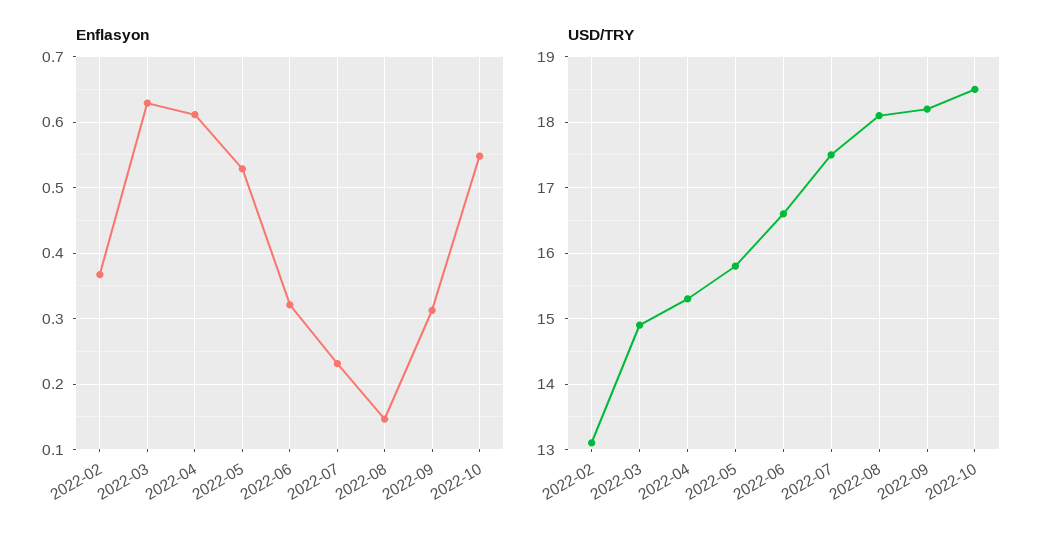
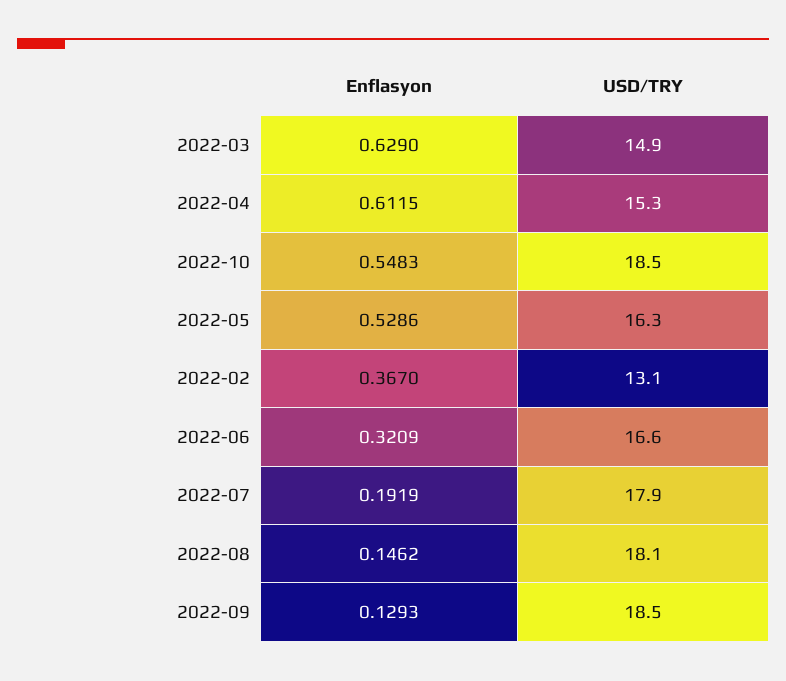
Enflasyon, 2022-07: 0.23 -> 0.1919
Enflasyon, 2022-09: 0.31 -> 0.1293
USD/TRY, 2022-05: 15.8 -> 16.3
USD/TRY, 2022-07: 17.5 -> 17.9
USD/TRY, 2022-09: 18.2 -> 18.5

